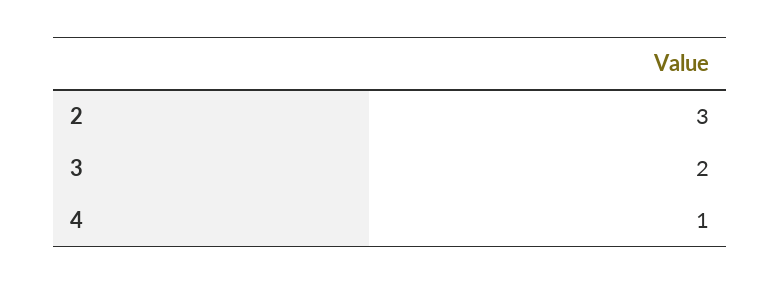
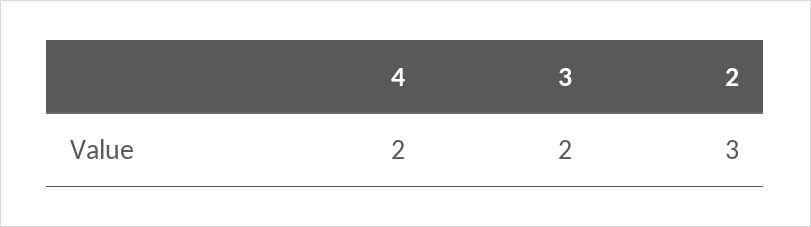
4: 1 -> 2

